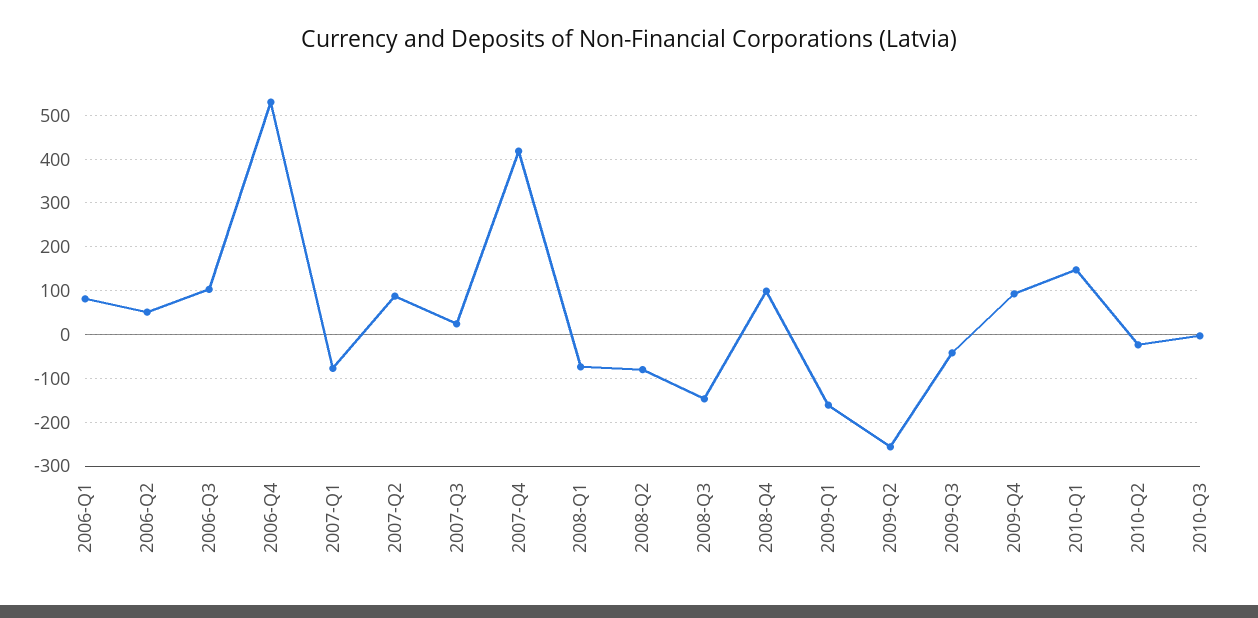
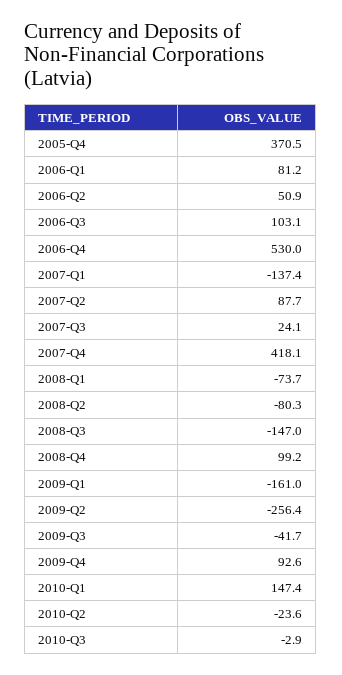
2007-Q1: -80 -> -137.4
2005-Q4: none -> 370.5

